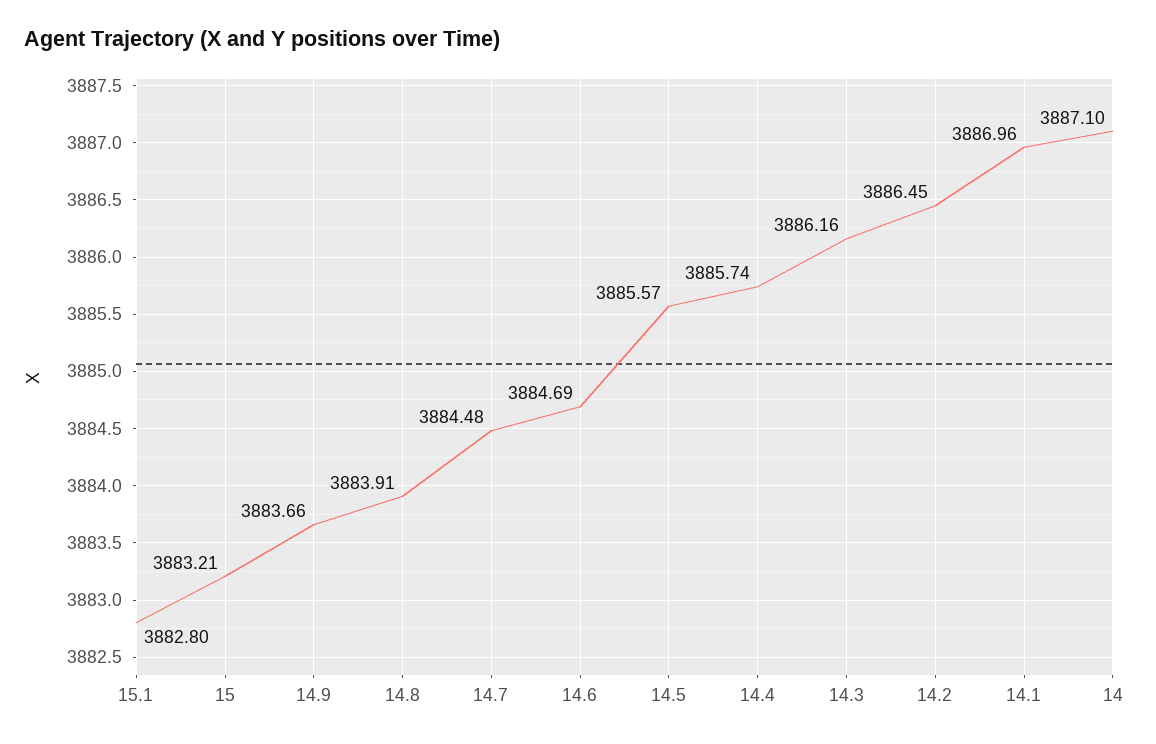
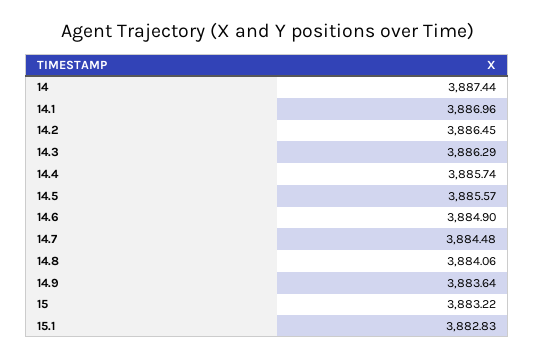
15.1: 3882.8 -> 3882.83
15: 3883.21 -> 3883.22
14.9: 3883.66 -> 3883.64
14.8: 3883.91 -> 3884.06
14.6: 3884.69 -> 3884.9
14.3: 3886.16 -> 3886.29
14: 3887.1 -> 3887.44

